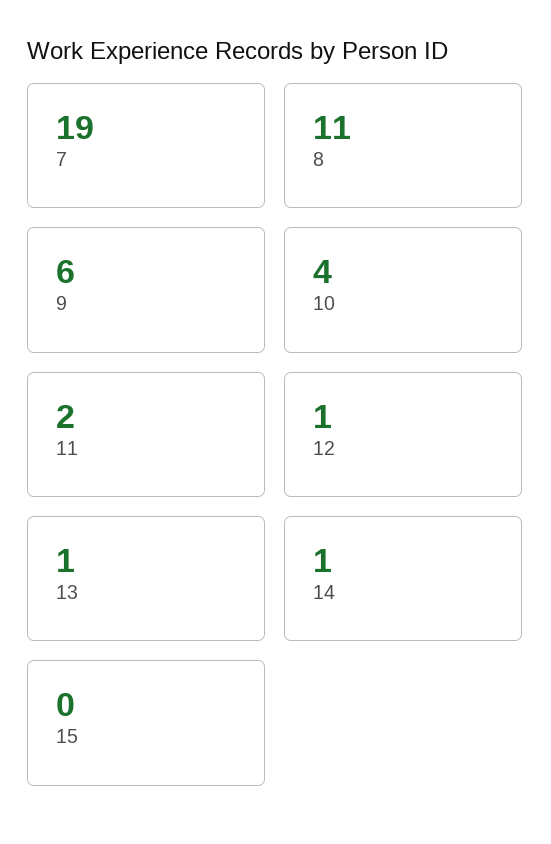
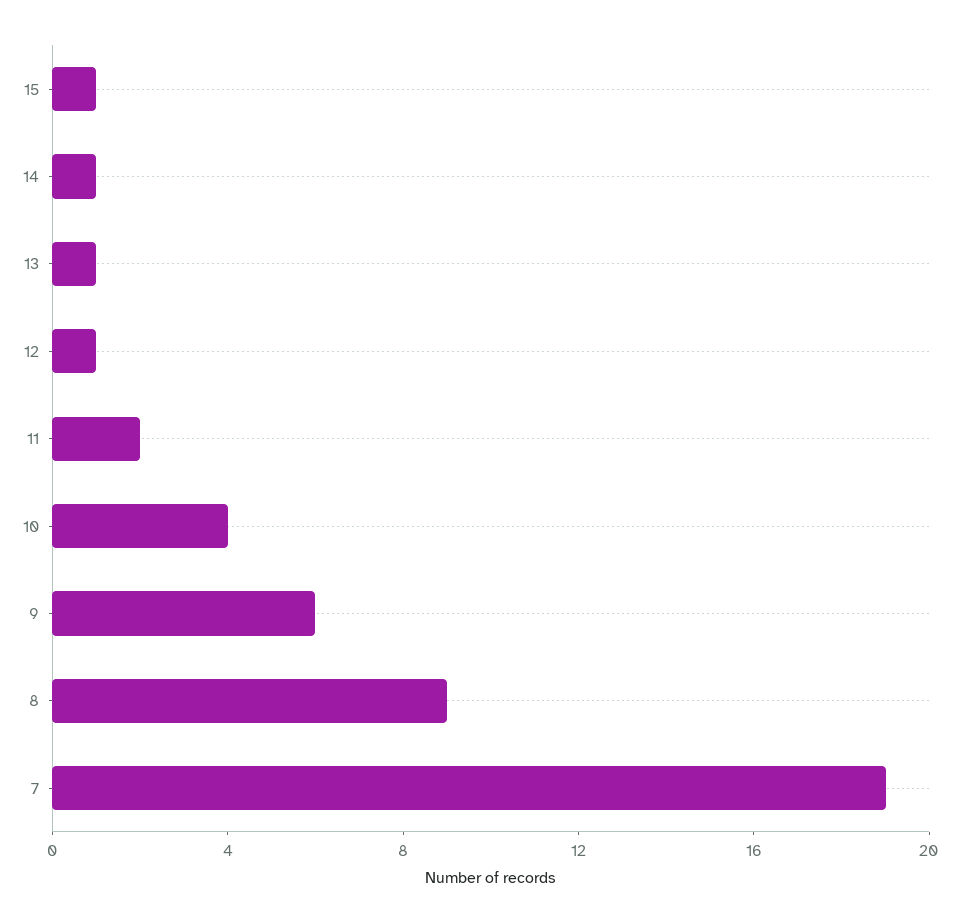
8: 11 -> 9
15: 0 -> 1

